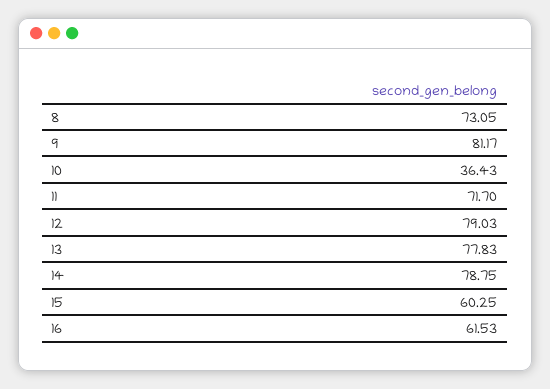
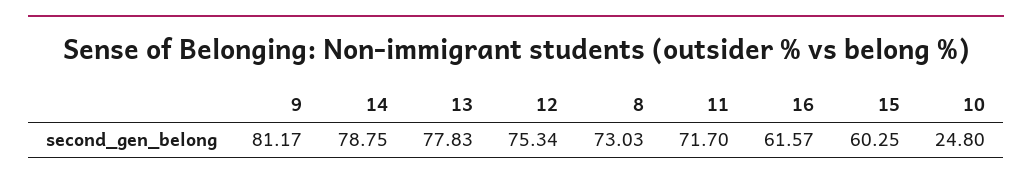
8: 73.05 -> 73.03
10: 36.43 -> 24.8
12: 79.03 -> 75.34
16: 61.53 -> 61.57

